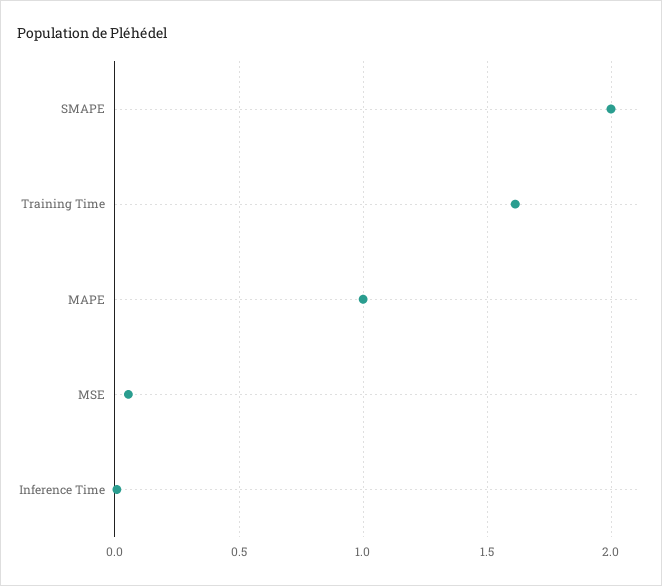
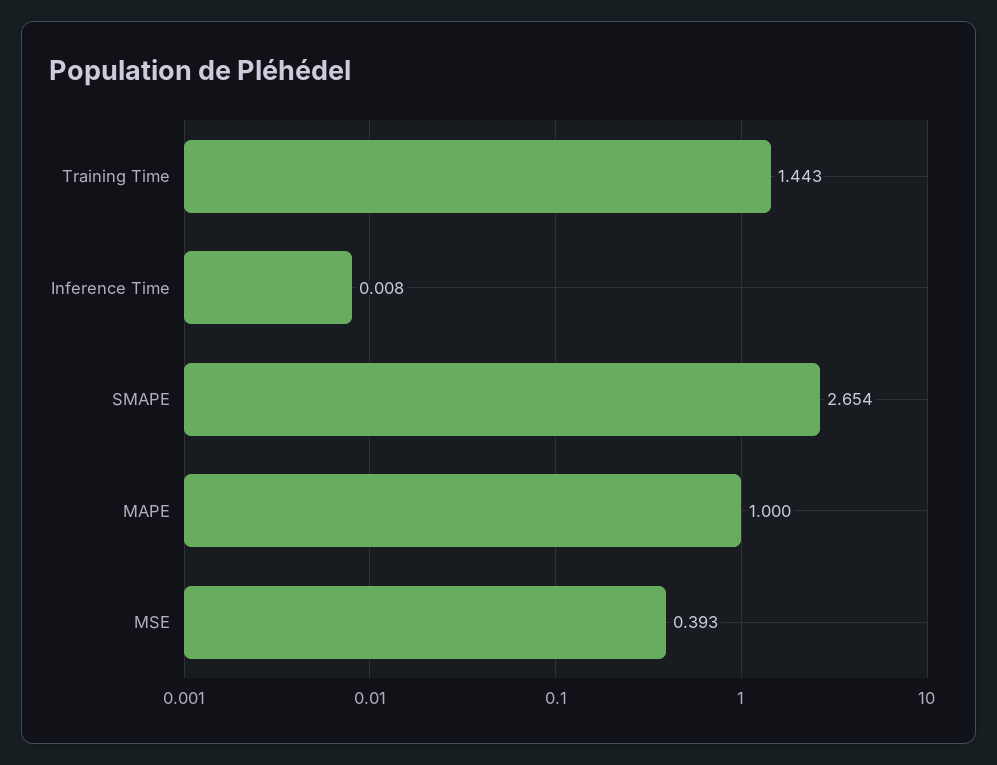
SMAPE: 2 -> 2.654
Training Time: 1.6 -> 1.443
MSE: 0.05 -> 0.393

